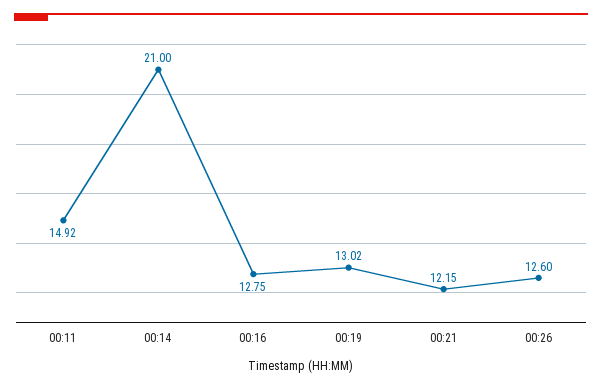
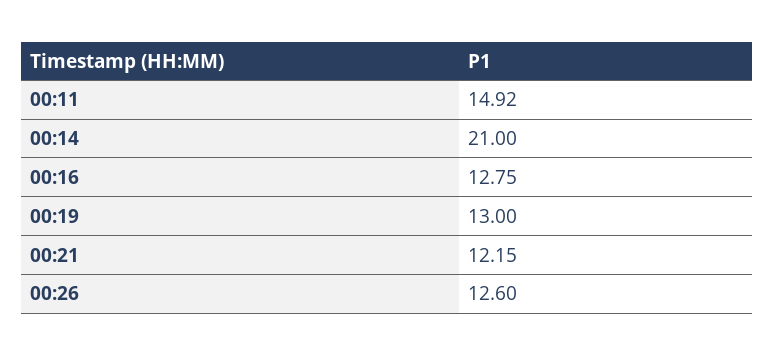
00:19: 13.02 -> 13

